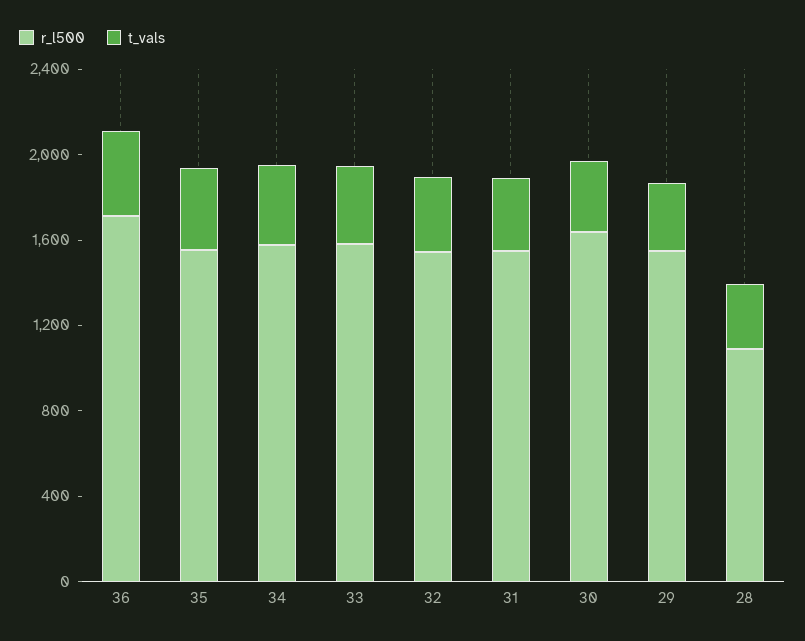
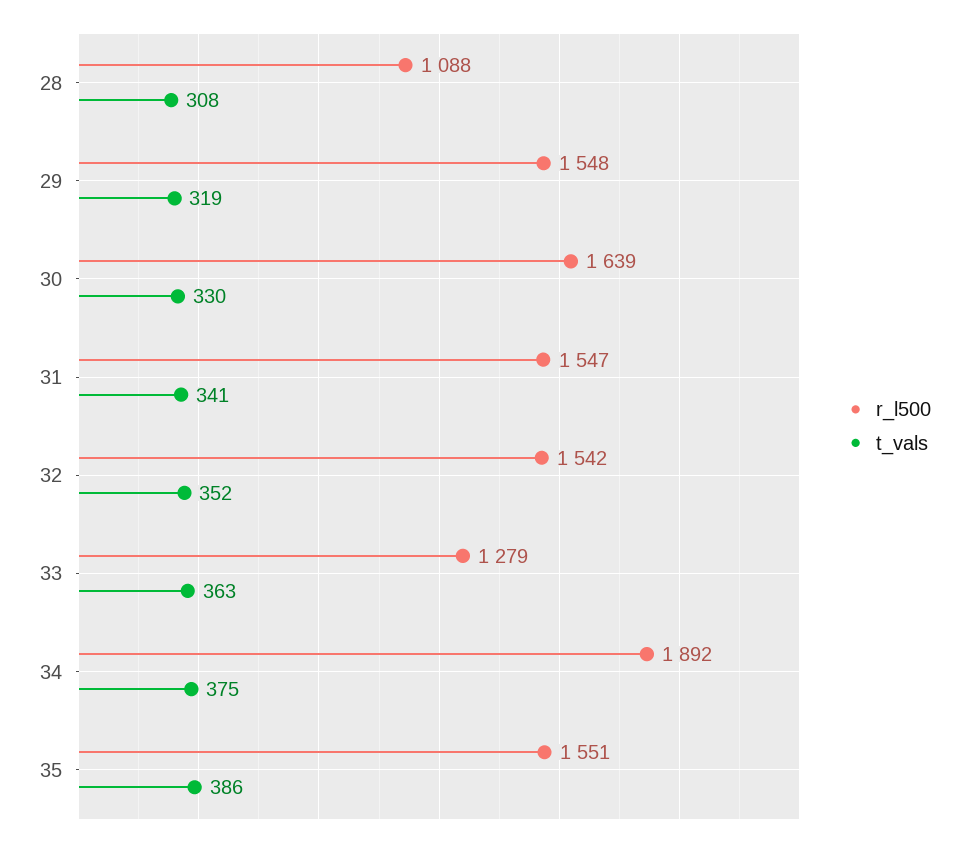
r_l500, 36: 1700 -> none
t_vals, 36: 400 -> none
r_l500, 34: 1600 -> 1892
r_l500, 33: 1600 -> 1279

